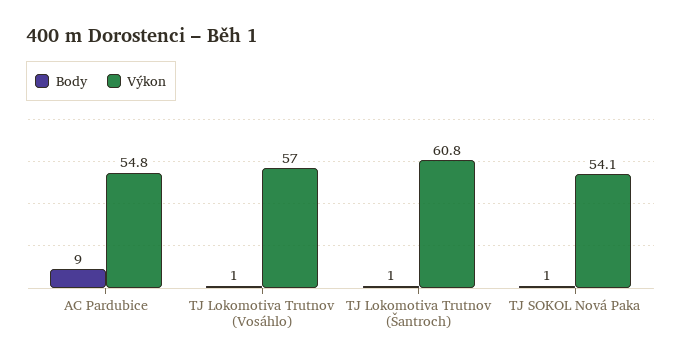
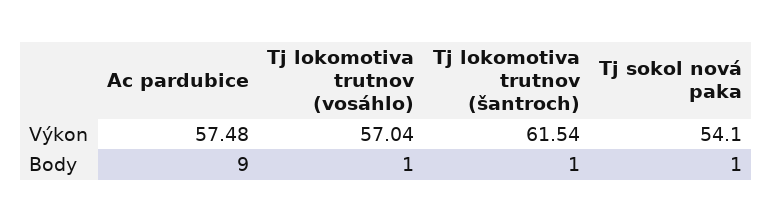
Výkon, AC Pardubice: 54.8 -> 57.48
Výkon, TJ Lokomotiva Trutnov (Šantroch): 60.8 -> 61.54

